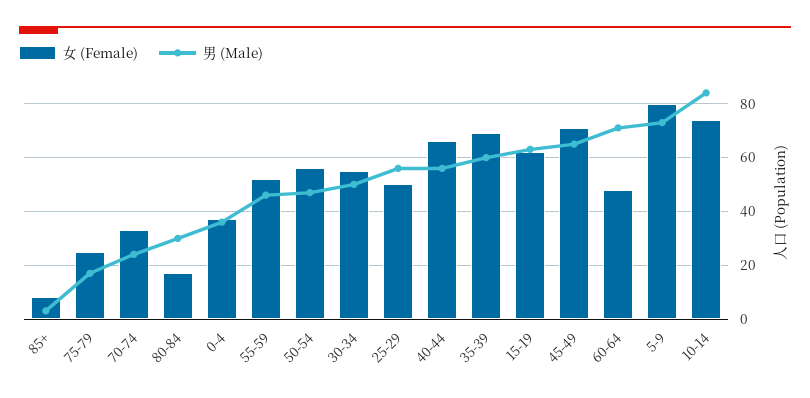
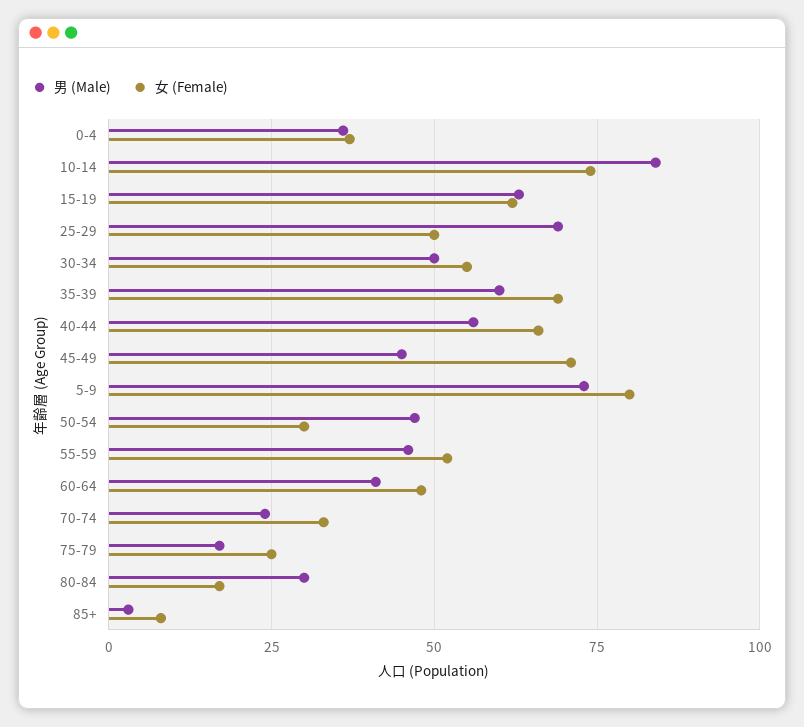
女 (Female), 50-54: 55 -> 30
男 (Male), 25-29: 55 -> 70
男 (Male), 45-49: 65 -> 45
男 (Male), 60-64: 70 -> 40

